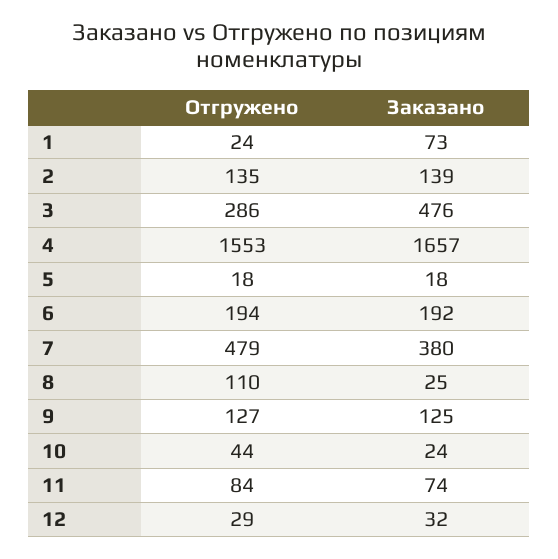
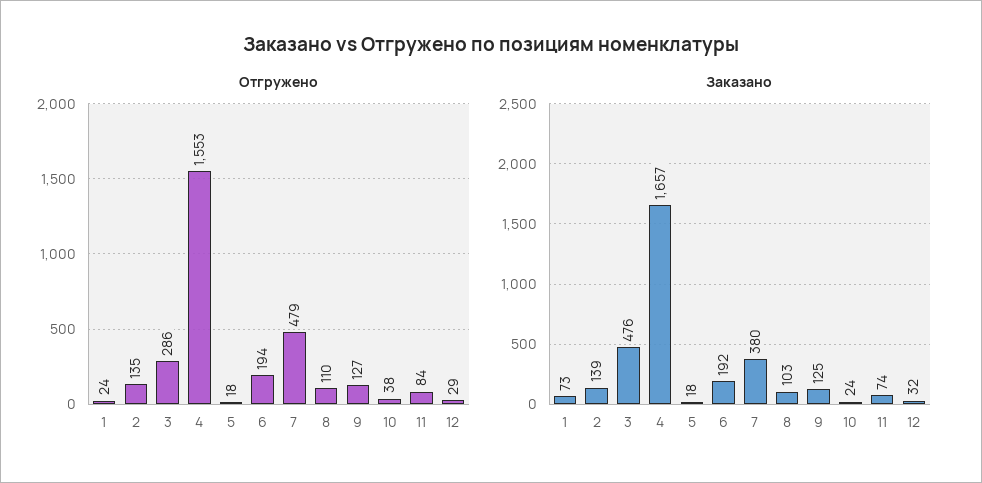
Заказано, 8: 25 -> 103
Отгружено, 10: 44 -> 38

